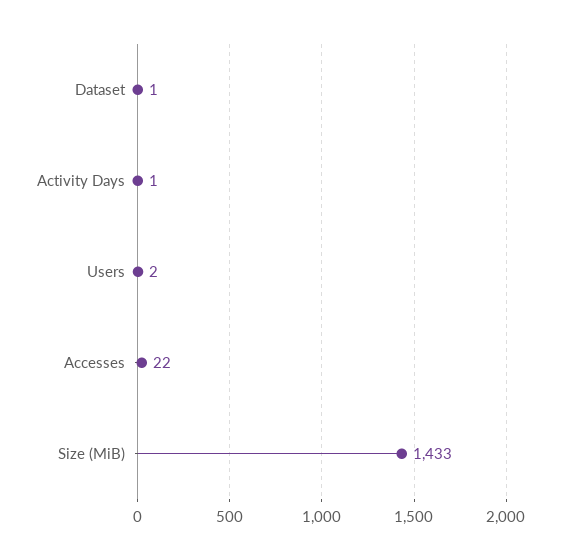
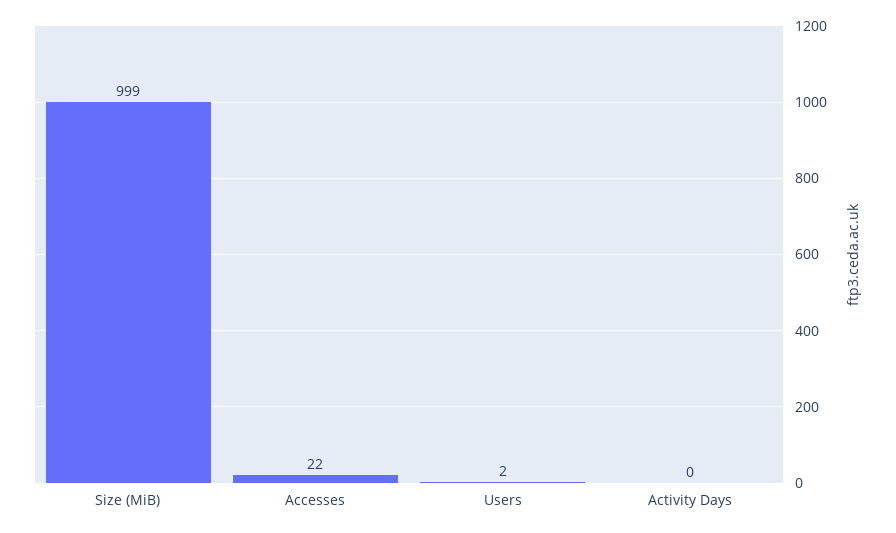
Dataset: 1 -> none
Activity Days: 1 -> 0
Size (MiB): 1433 -> 999

